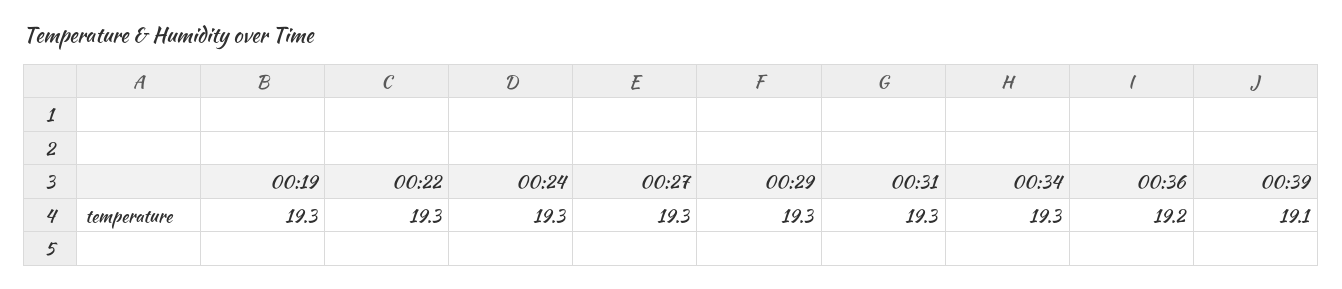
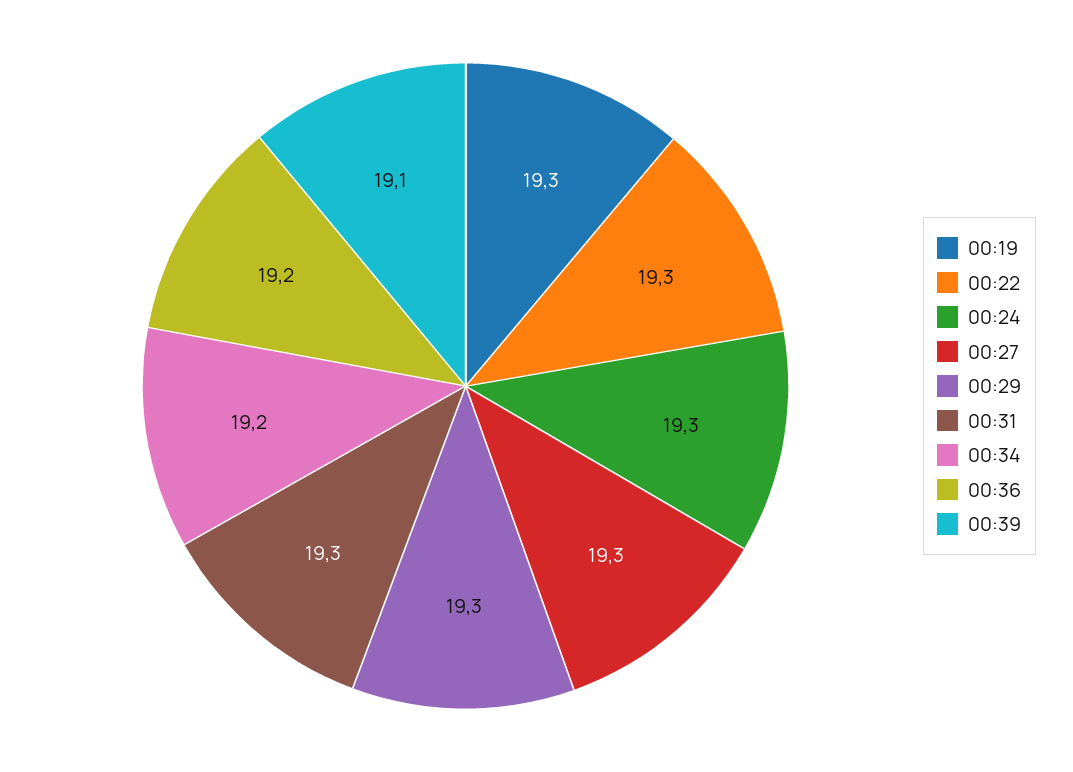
00:34: 19.3 -> 19.2

